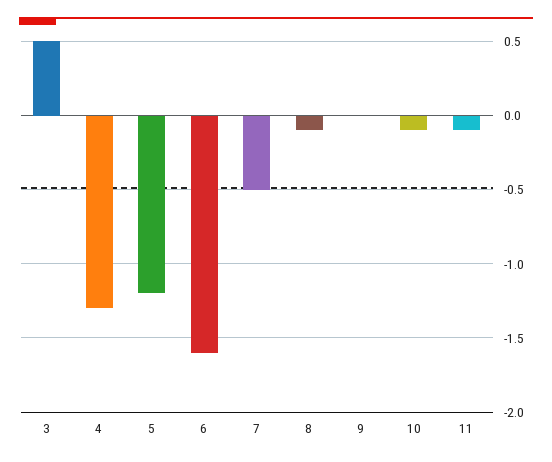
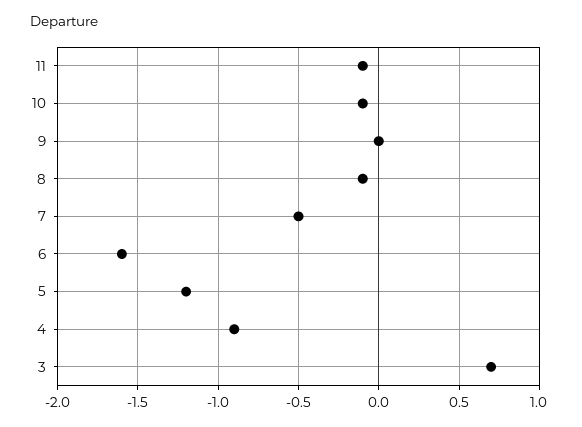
3: 0.5 -> 0.7
4: -1.3 -> -0.9

